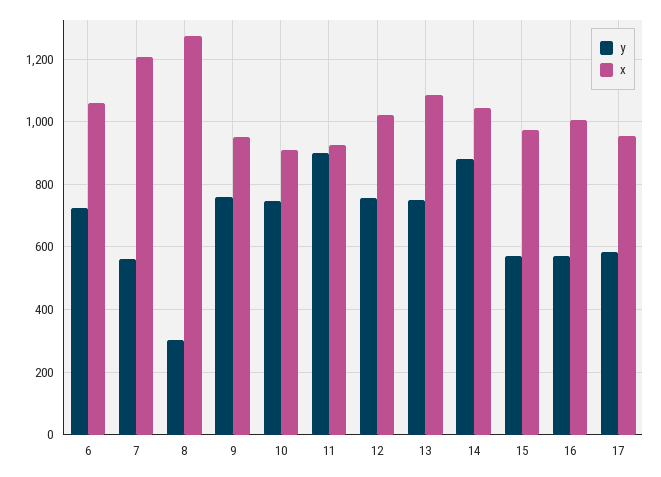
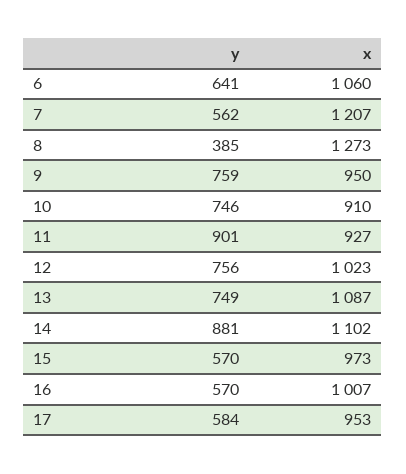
y, 6: 720 -> 641
y, 8: 300 -> 385
x, 14: 1040 -> 1102

